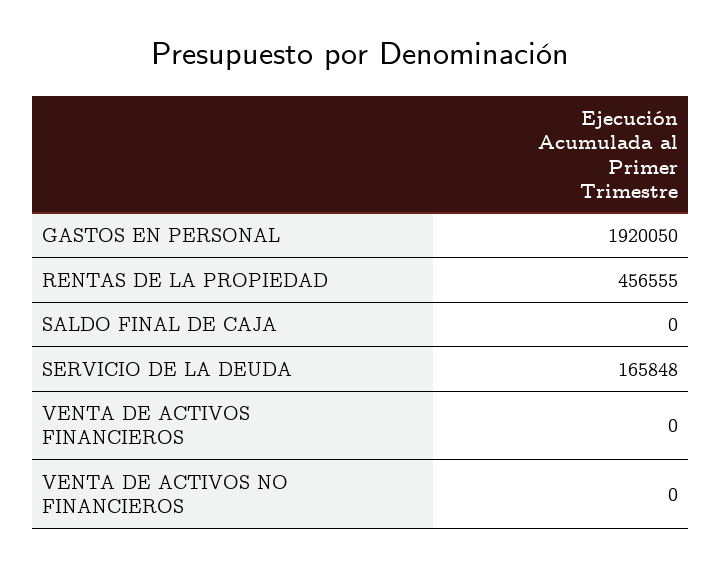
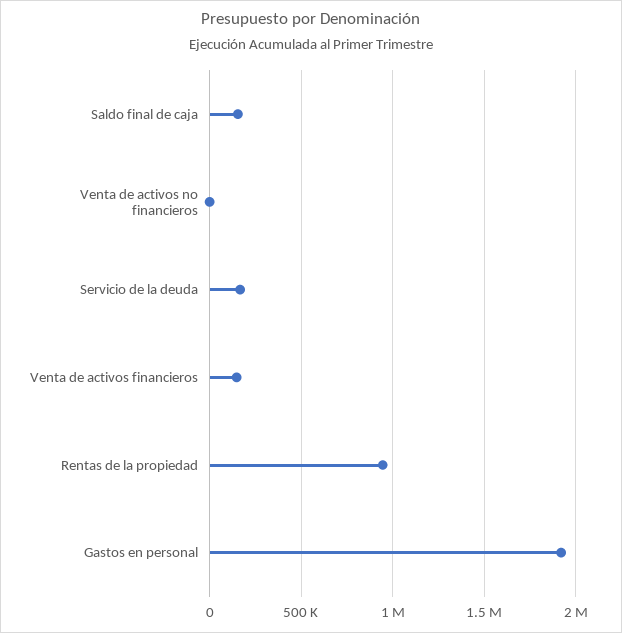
RENTAS DE LA PROPIEDAD: 456555 -> 950000
SALDO FINAL DE CAJA: 0 -> 150000
VENTA DE ACTIVOS FINANCIEROS: 0 -> 150000

